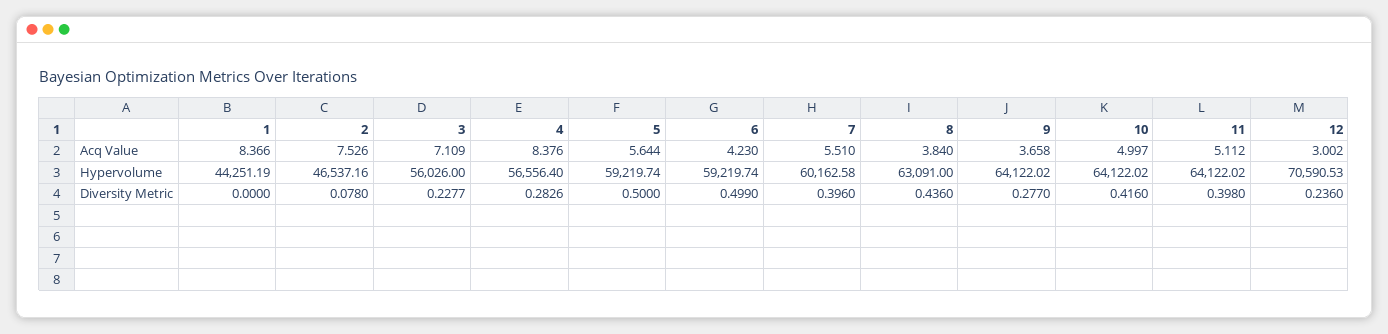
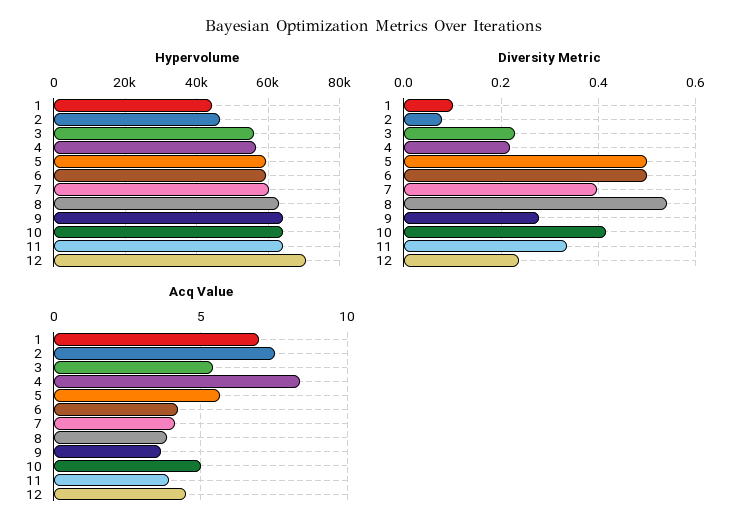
Acq Value, 1: 8.366 -> 7
Acq Value, 3: 7.109 -> 5.5
Acq Value, 7: 5.51 -> 4
Acq Value, 11: 5.112 -> 4
Acq Value, 12: 3.002 -> 4.5
Diversity Metric, 1: 0 -> 0.1
Diversity Metric, 4: 0.2826 -> 0.22
Diversity Metric, 8: 0.436 -> 0.54
Diversity Metric, 11: 0.398 -> 0.34

